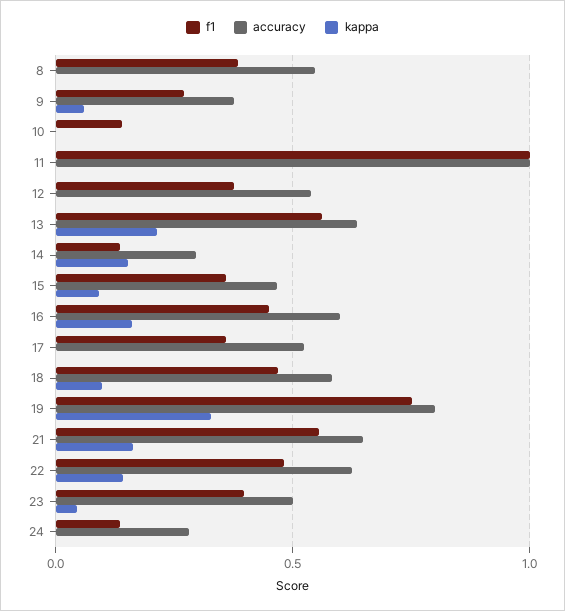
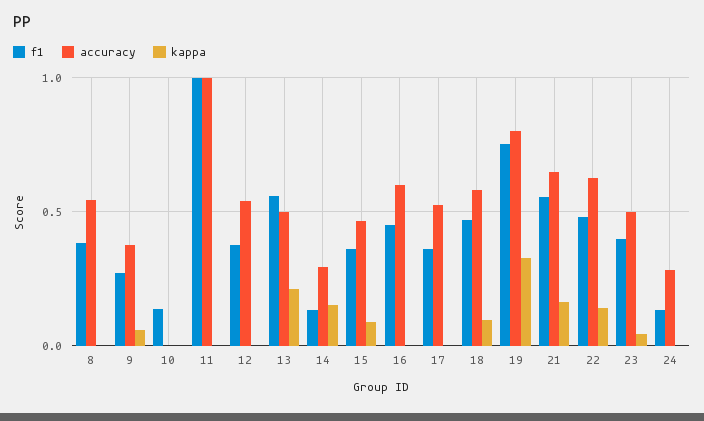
accuracy, 13: 0.65 -> 0.5
kappa, 16: 0.15 -> 0

